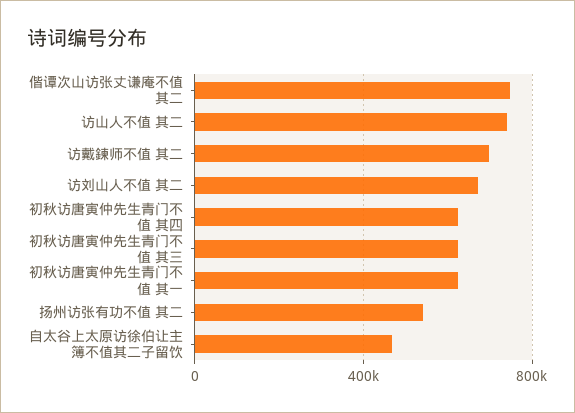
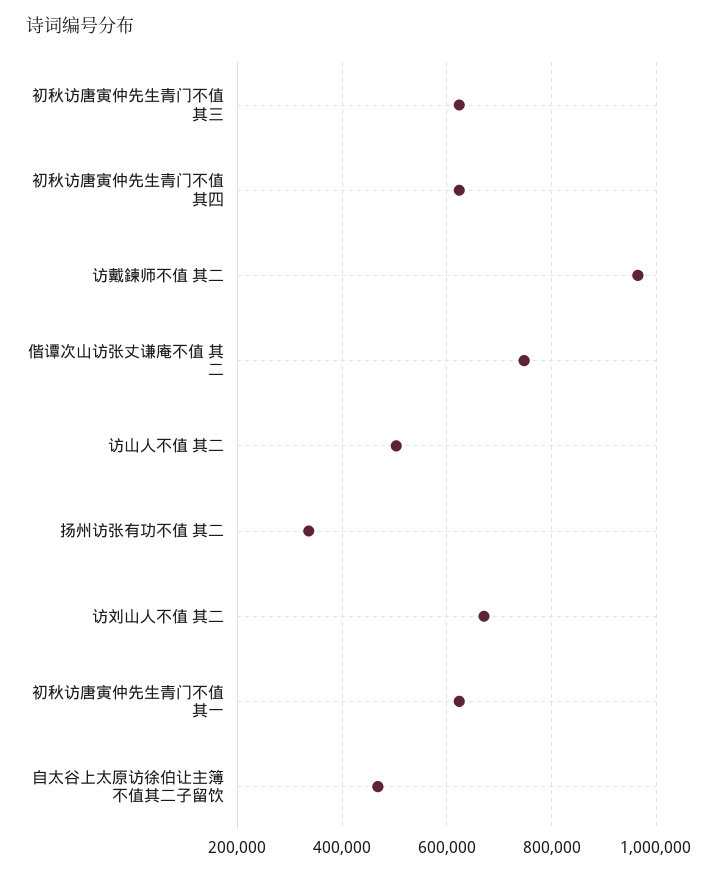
访山人不值 其二: 750000 -> 500000
访戴鍊师不值 其二: 700000 -> 960000
扬州访张有功不值 其二: 550000 -> 340000

